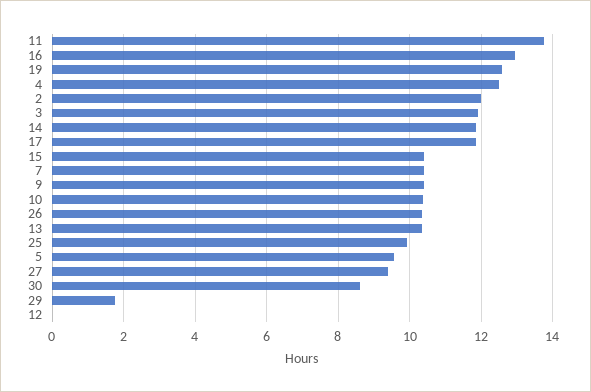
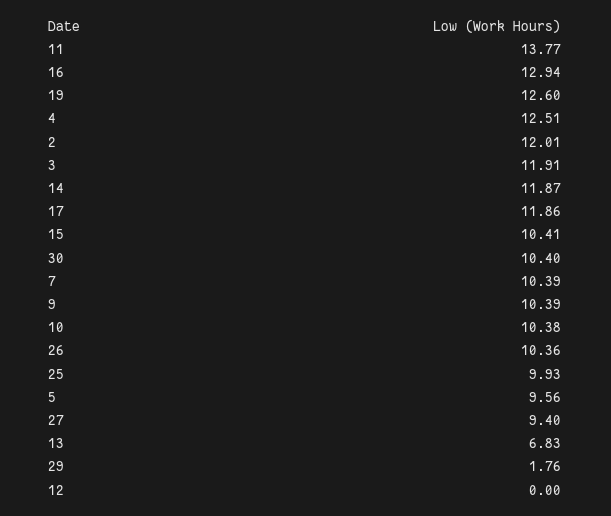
13: 10.4 -> 6.83
30: 8.6 -> 10.4

